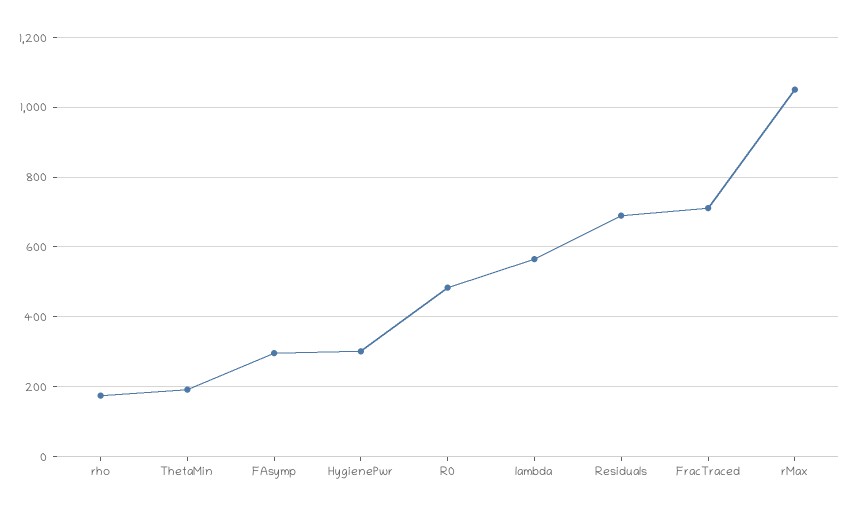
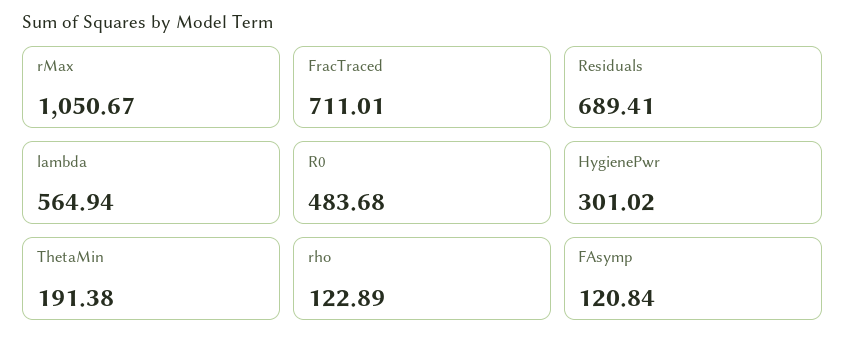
rho: 180 -> 122.89
FAsymp: 300 -> 120.84

